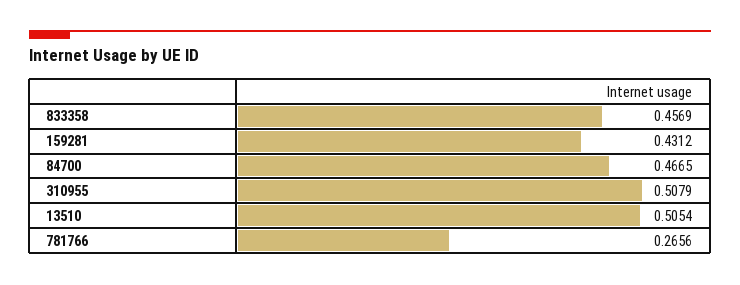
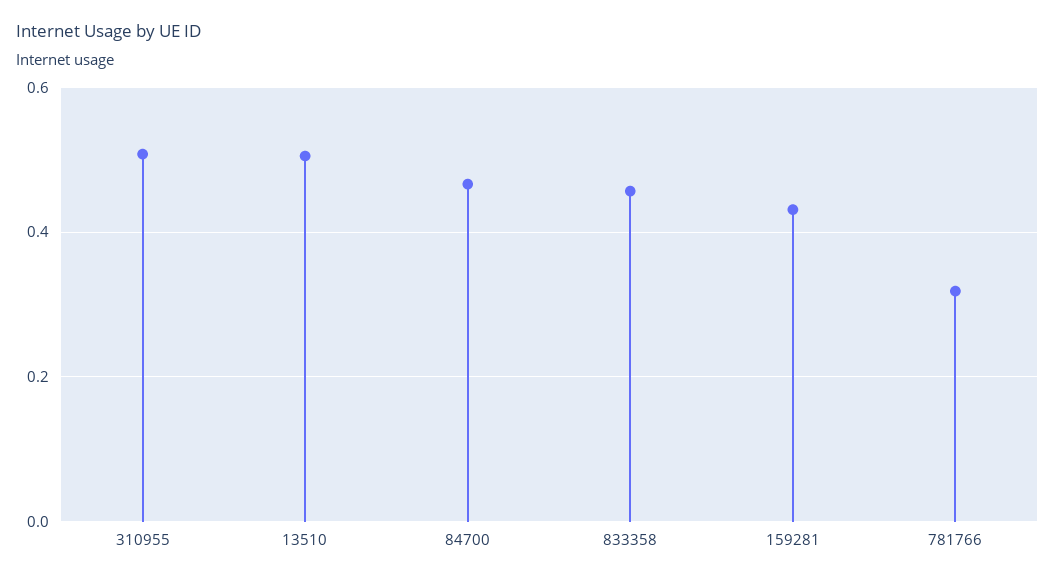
781766: 0.2656 -> 0.32

